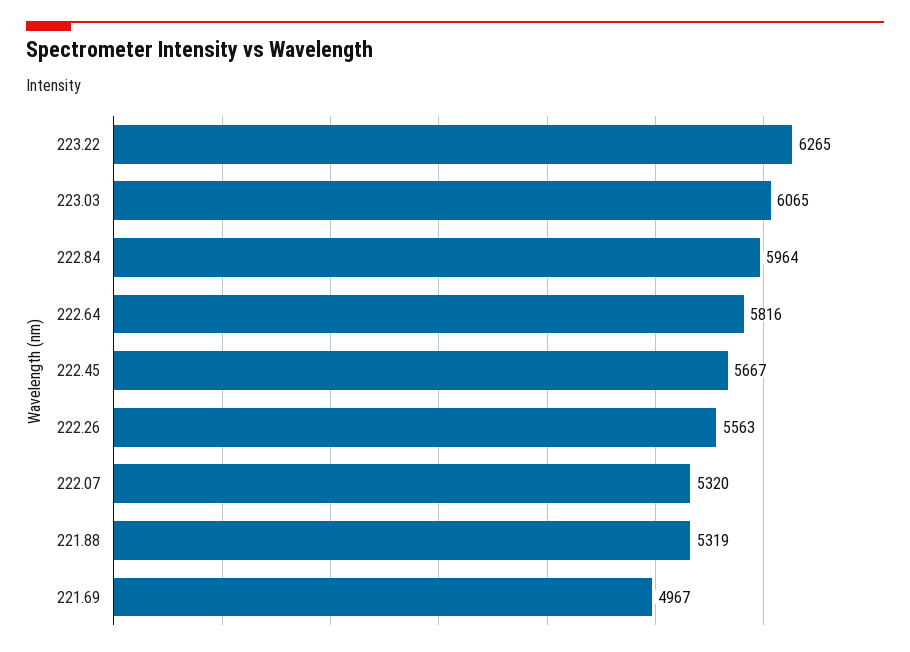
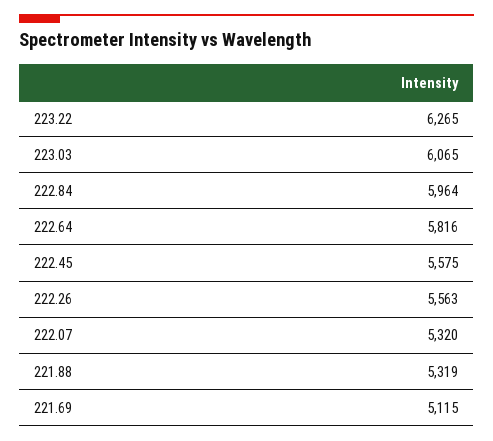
222.45: 5667 -> 5575
221.69: 4967 -> 5115

